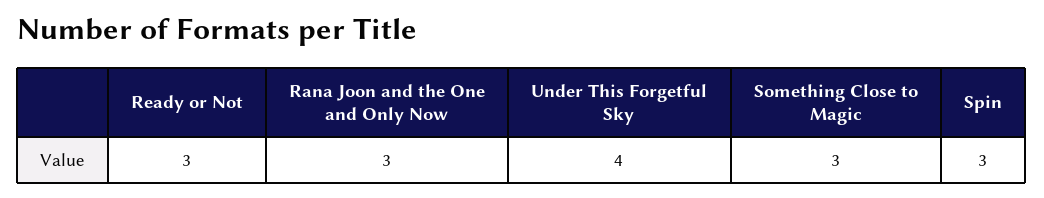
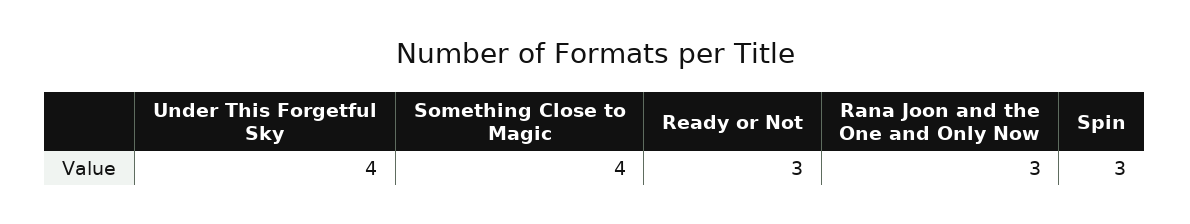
Something Close to Magic: 3 -> 4

